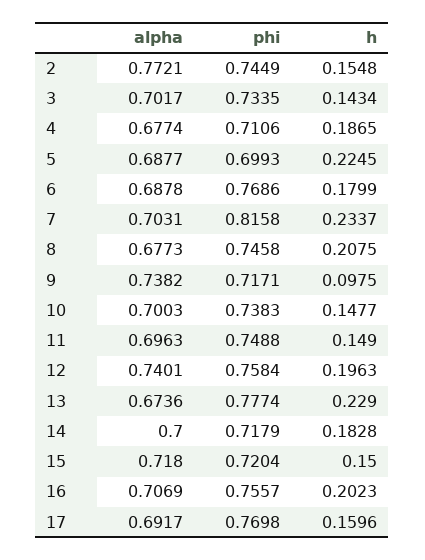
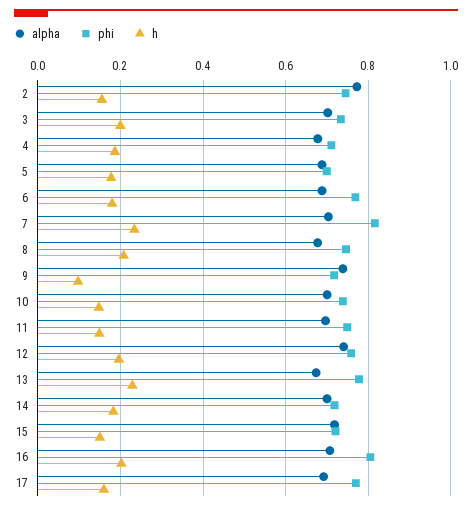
h, 3: 0.1434 -> 0.2
h, 5: 0.2245 -> 0.18
phi, 16: 0.7557 -> 0.8

